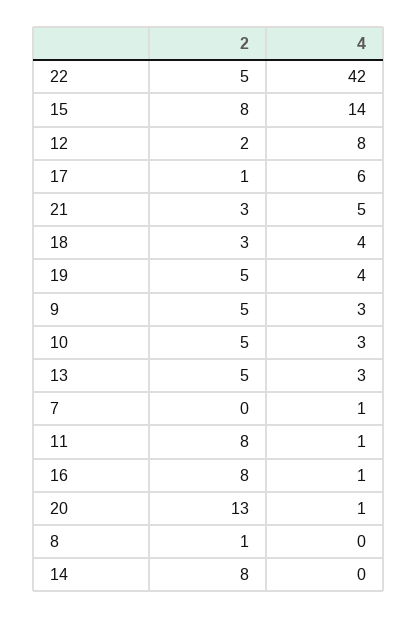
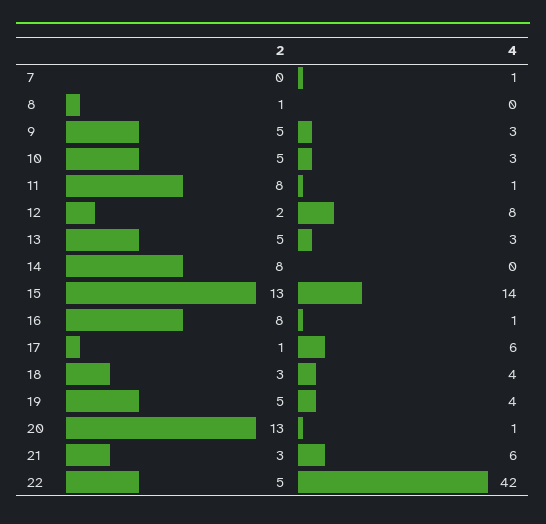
2, 15: 8 -> 13
4, 21: 5 -> 6

